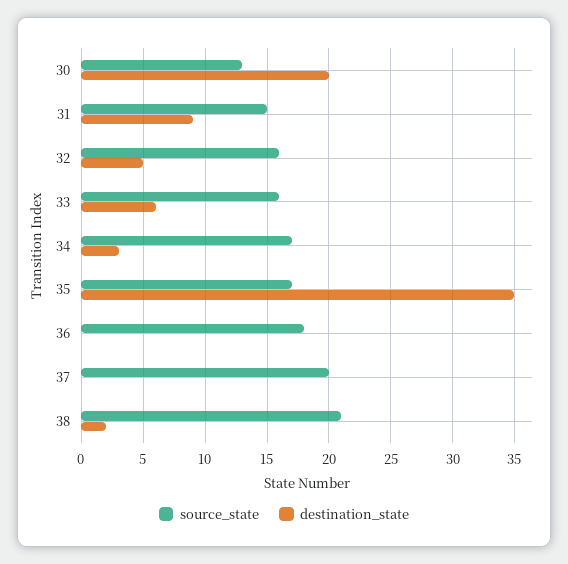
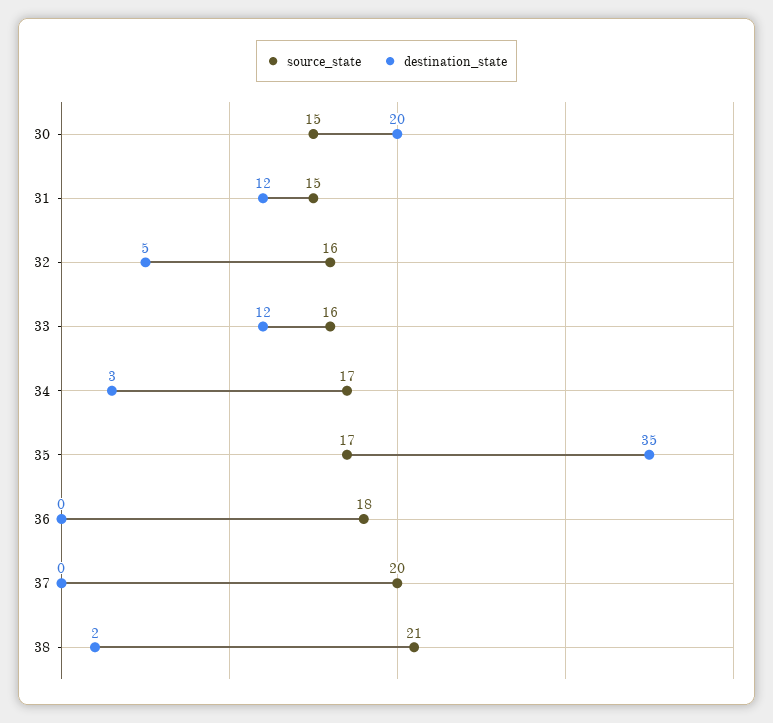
source_state, 30: 13 -> 15
destination_state, 31: 9 -> 12
destination_state, 33: 6 -> 12

